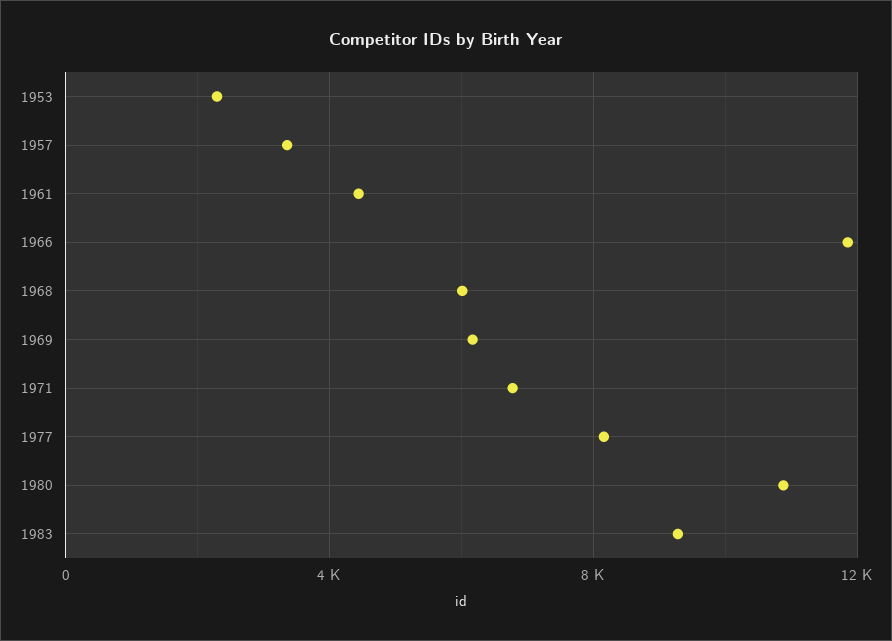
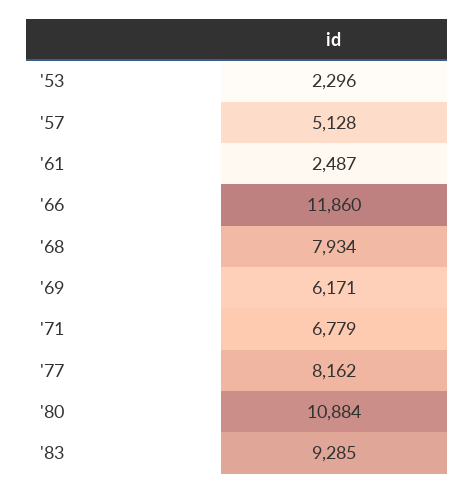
1957: 3500 -> 5128
1961: 4500 -> 2487
1968: 6000 -> 7934

